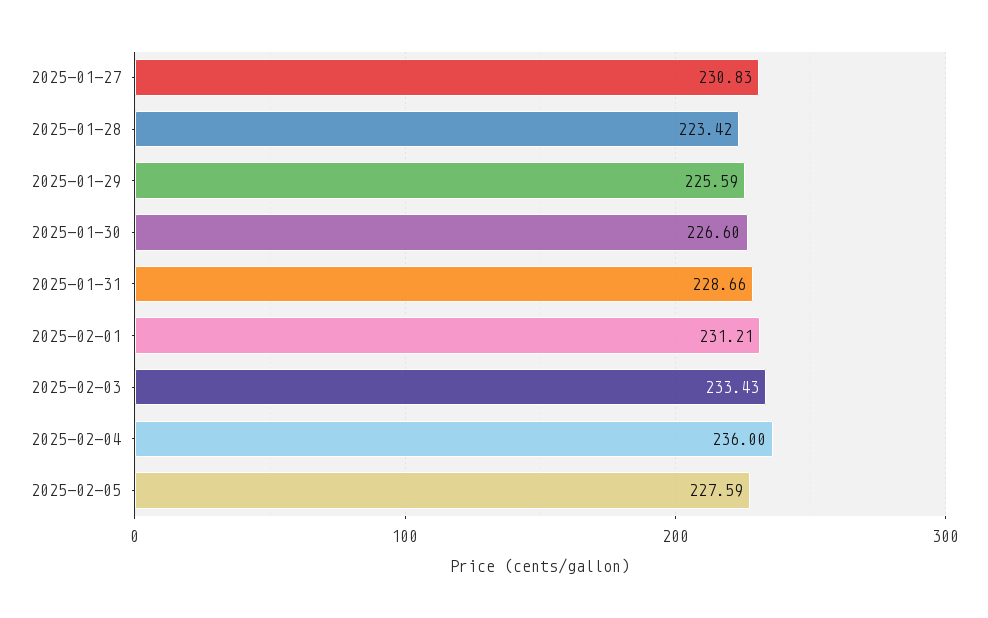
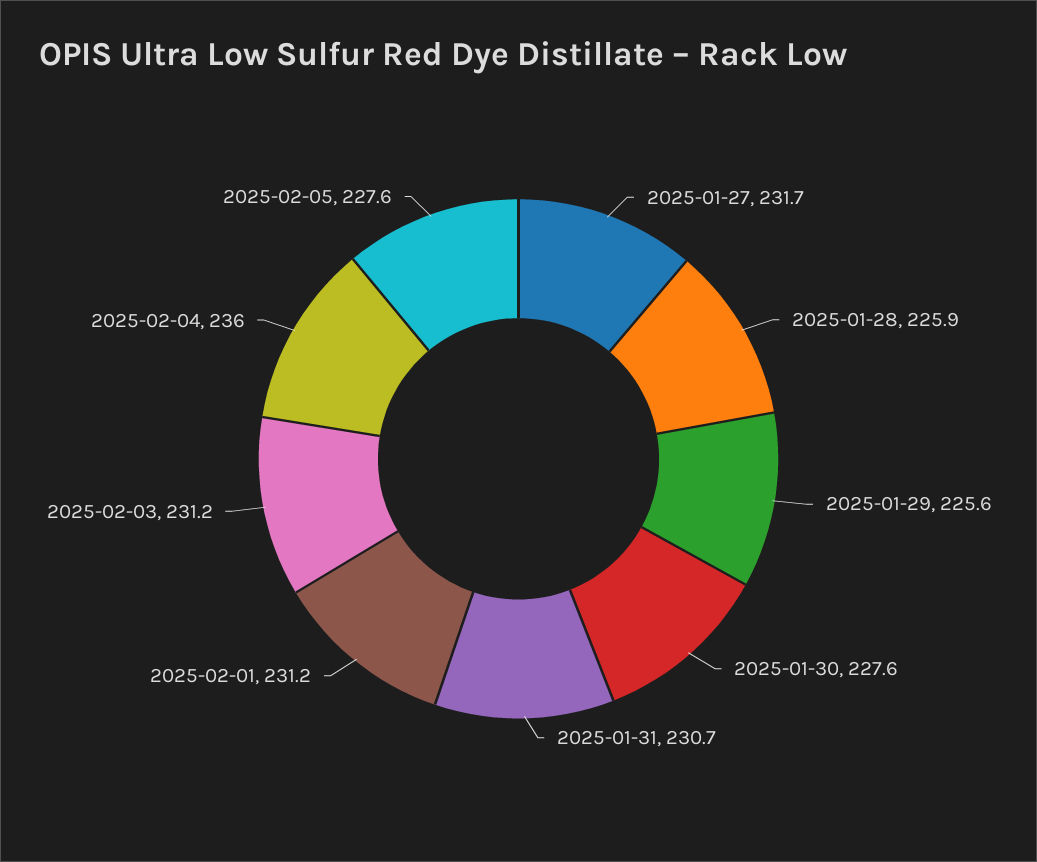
2025-01-27: 230.83 -> 231.7
2025-01-28: 223.42 -> 225.9
2025-01-30: 226.6 -> 227.6
2025-01-31: 228.66 -> 230.7
2025-02-03: 233.43 -> 231.2

